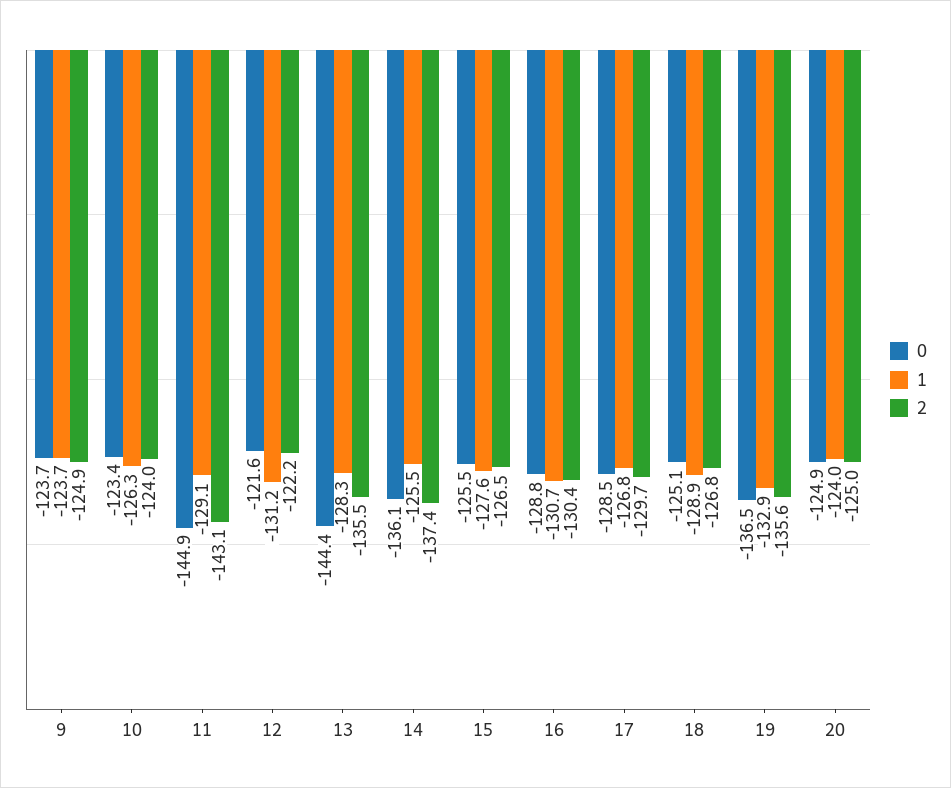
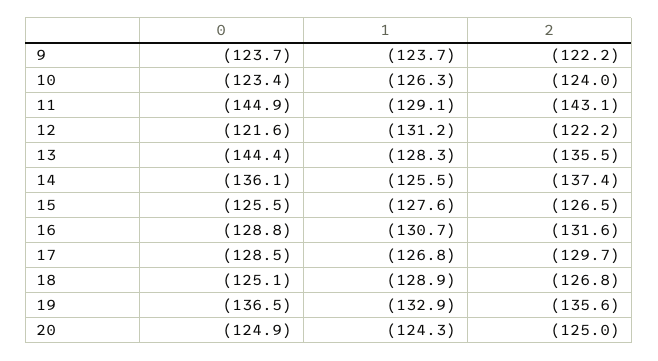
2, 9: -124.9 -> -122.2
2, 16: -130.4 -> -131.6
1, 20: -124 -> -124.3

